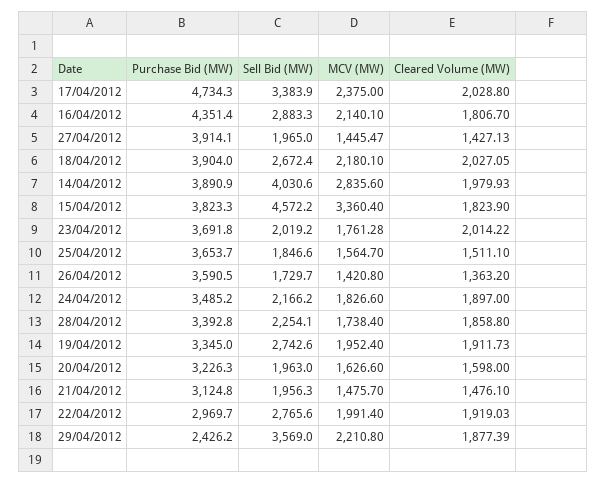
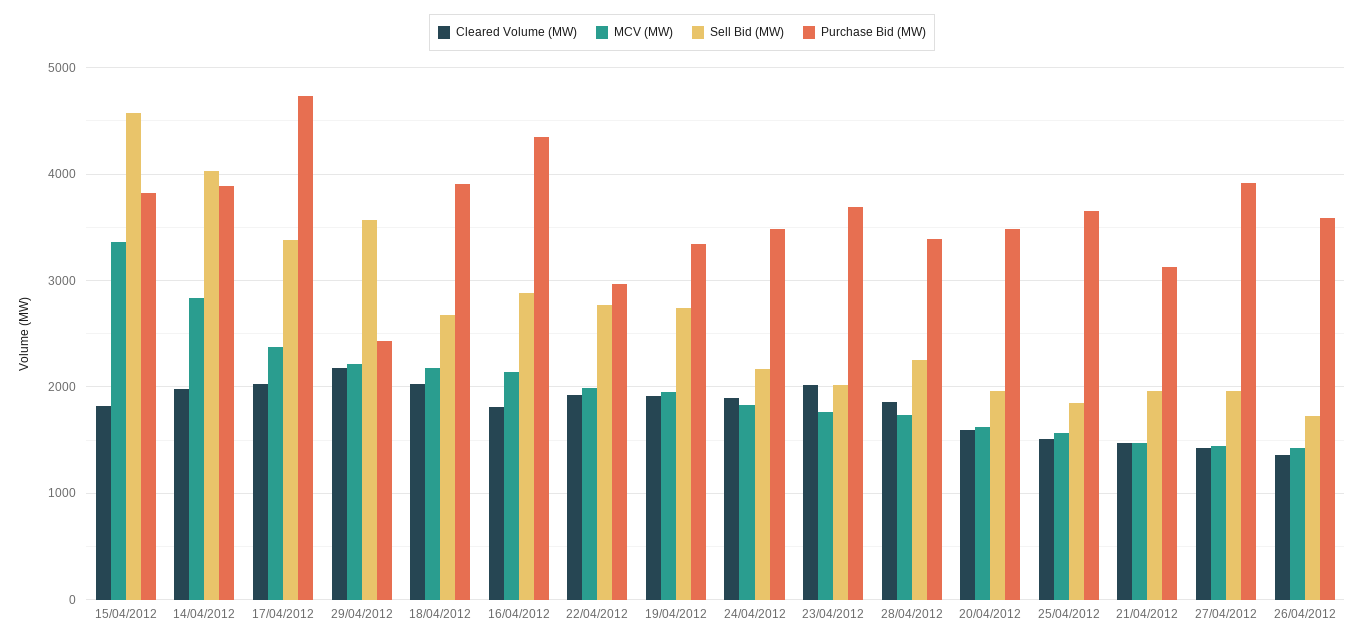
Purchase Bid (MW), 20/04/2012: 3226.3 -> 3500
Cleared Volume (MW), 29/04/2012: 1877.39 -> 2200

